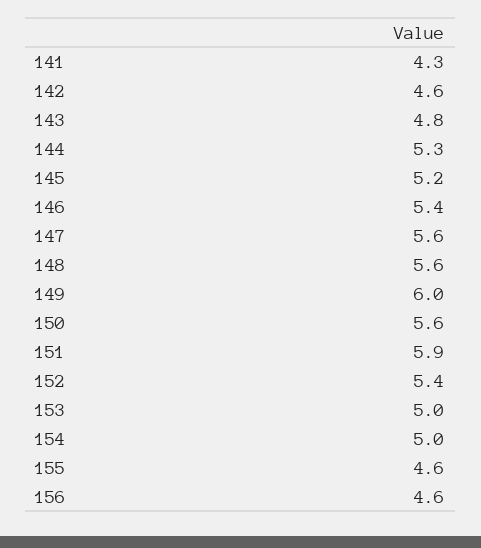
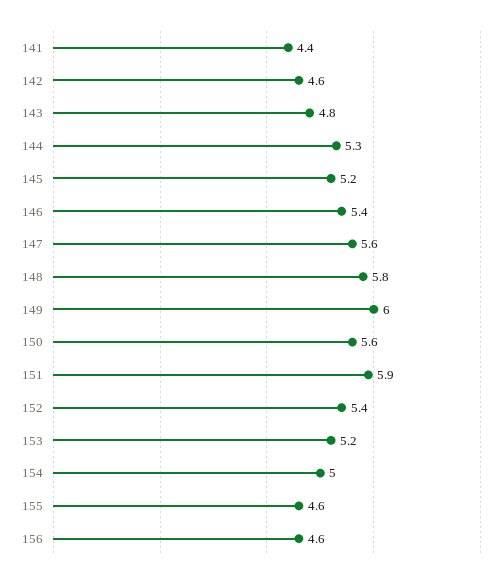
141: 4.3 -> 4.4
148: 5.6 -> 5.8
153: 5 -> 5.2

